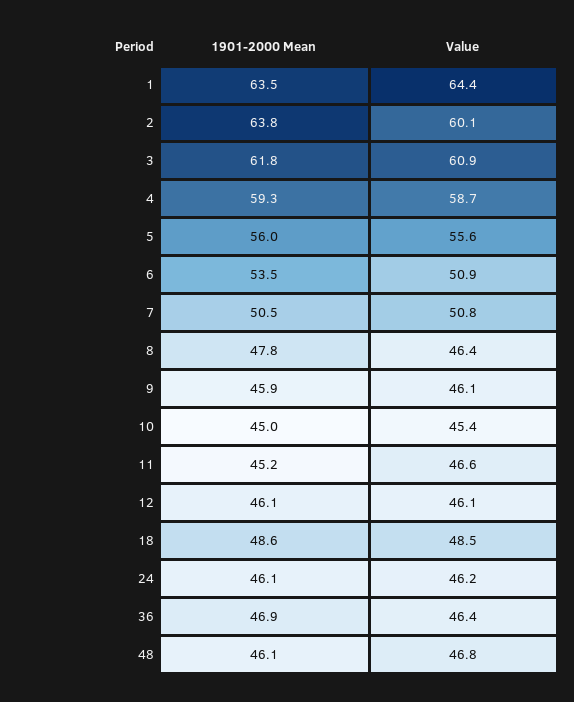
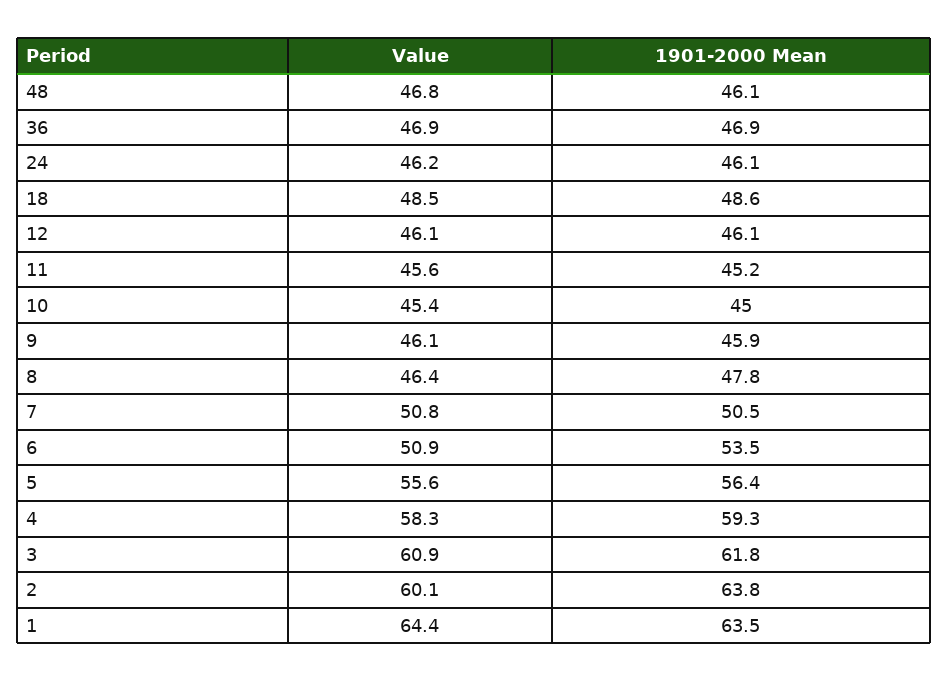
Value, 4: 58.7 -> 58.3
1901-2000 Mean, 5: 56 -> 56.4
Value, 11: 46.6 -> 45.6
Value, 36: 46.4 -> 46.9

